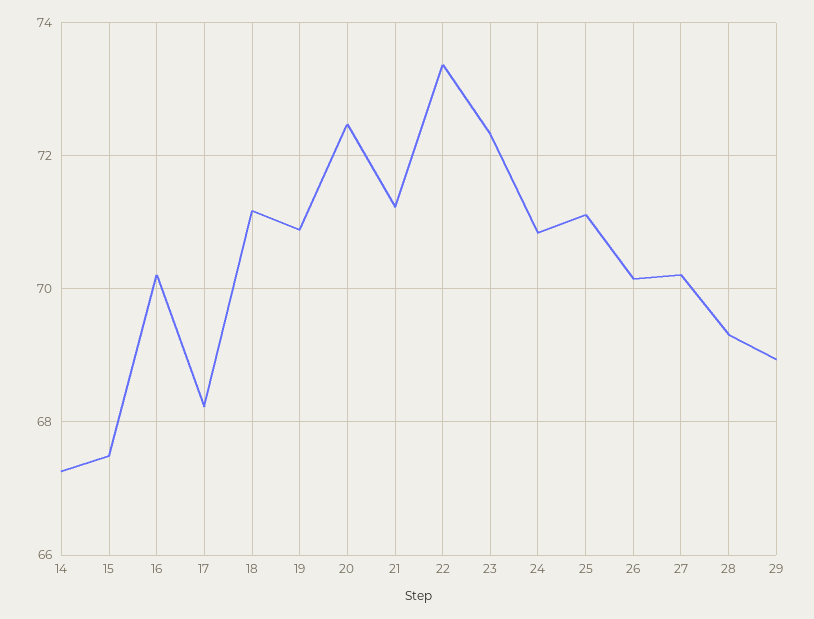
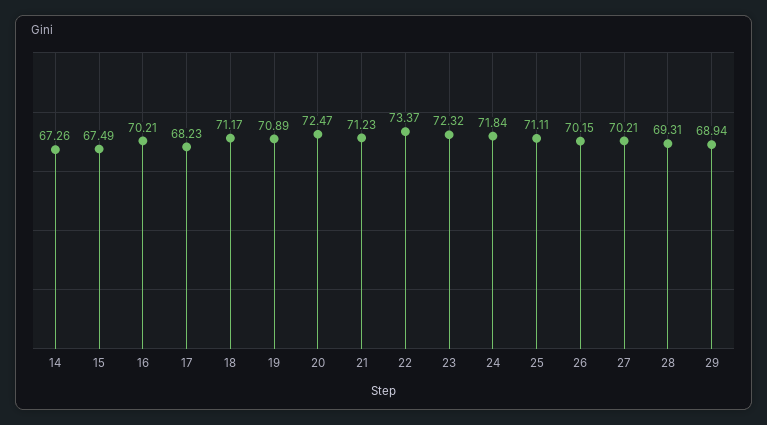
24: 70.8 -> 71.84

